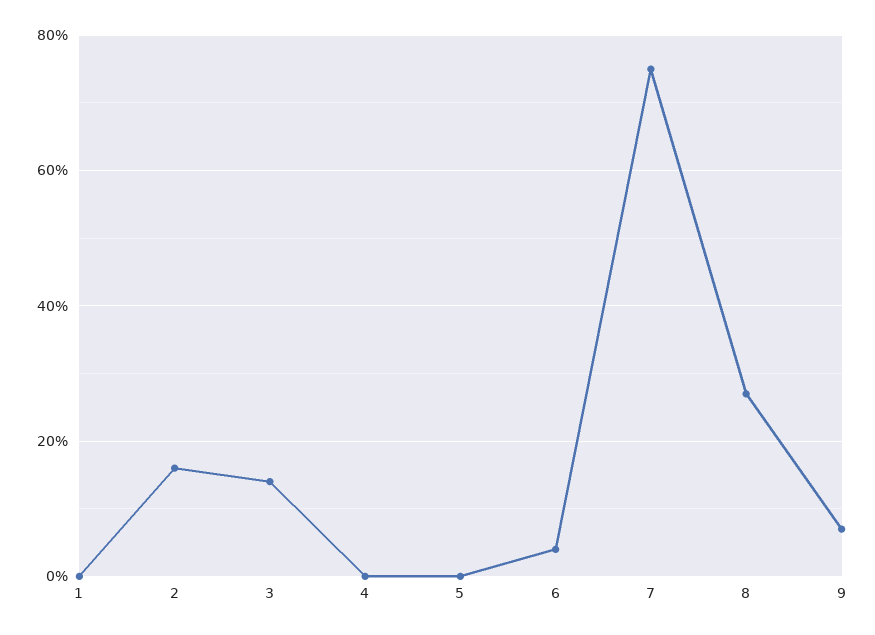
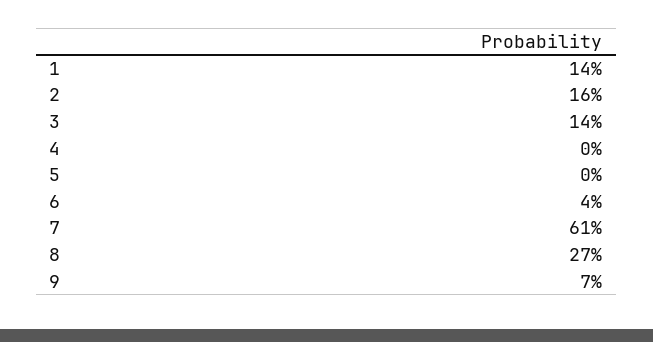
1: 0 -> 14
7: 75 -> 61

